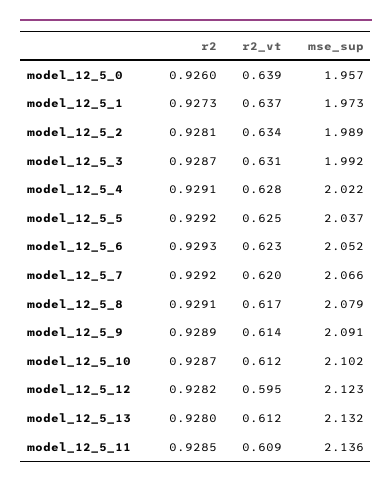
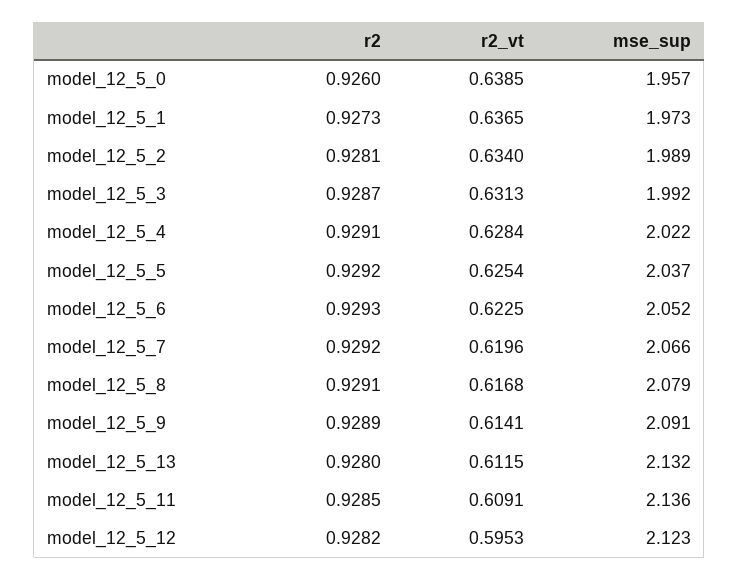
r2, model_12_5_10: 0.9287 -> none
r2_vt, model_12_5_10: 0.612 -> none
mse_sup, model_12_5_10: 2.102 -> none

